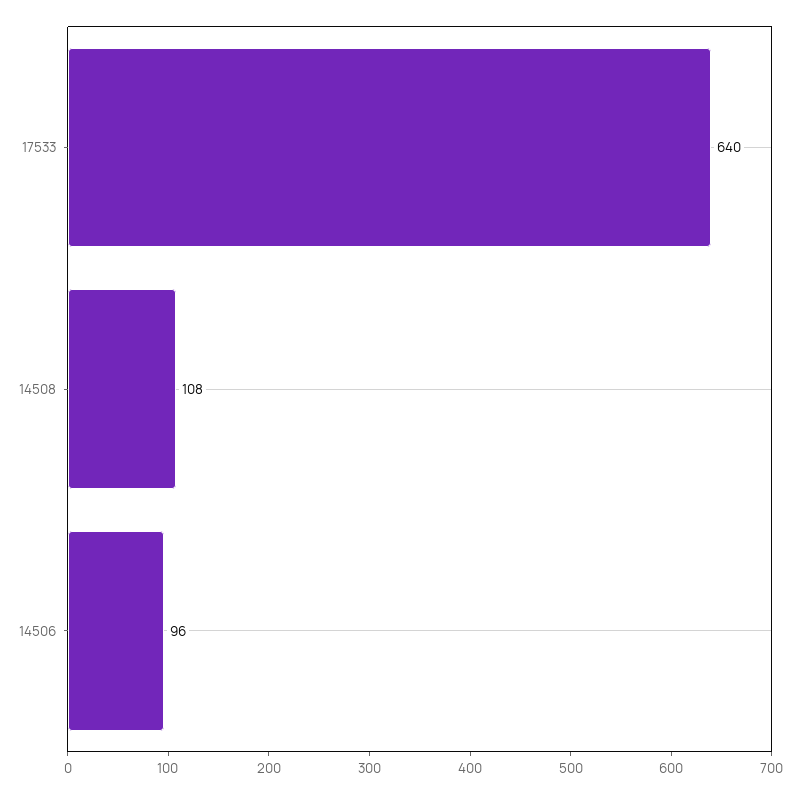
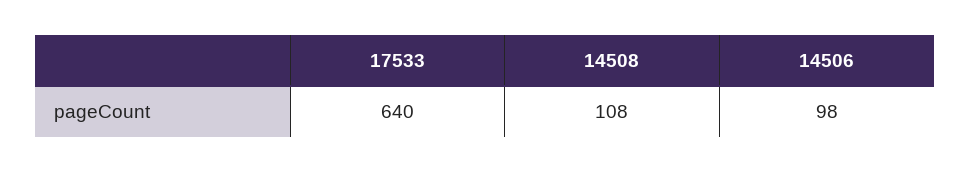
14506: 96 -> 98

